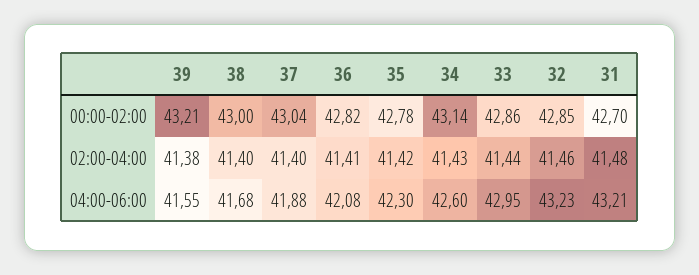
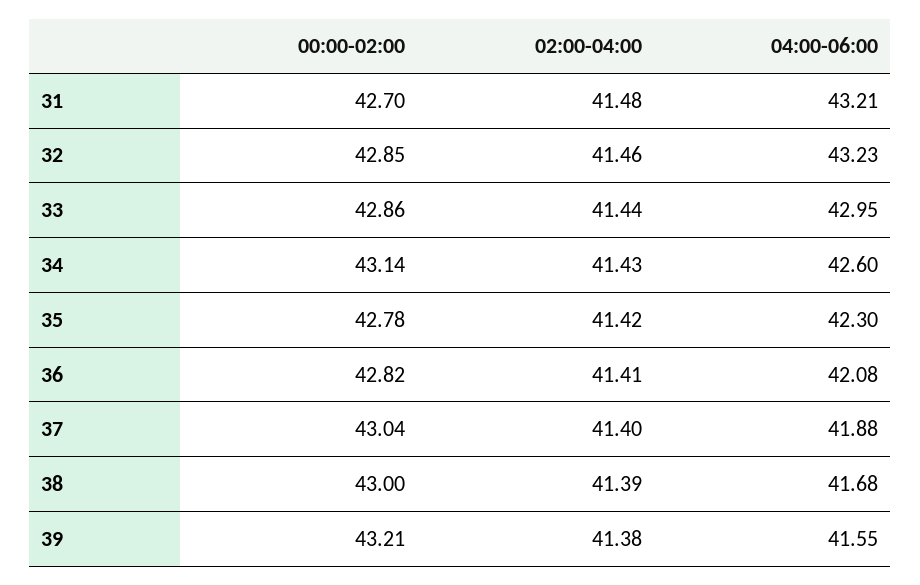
38, 02:00-04:00: 41.4 -> 41.39

